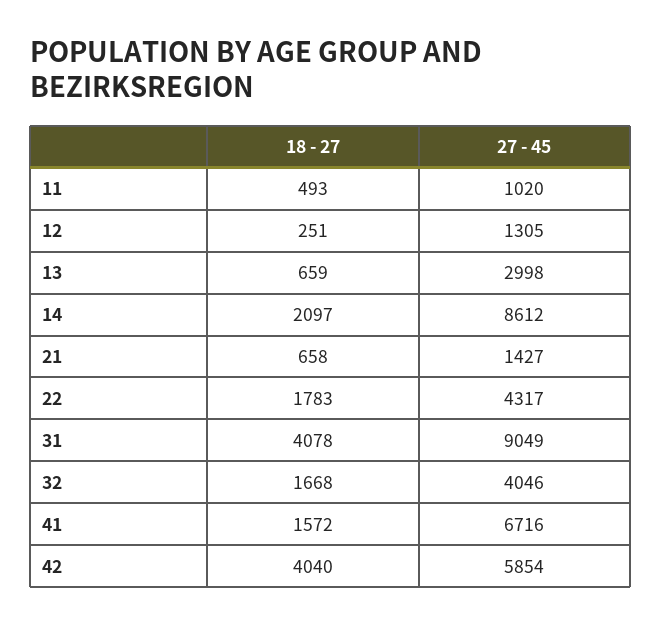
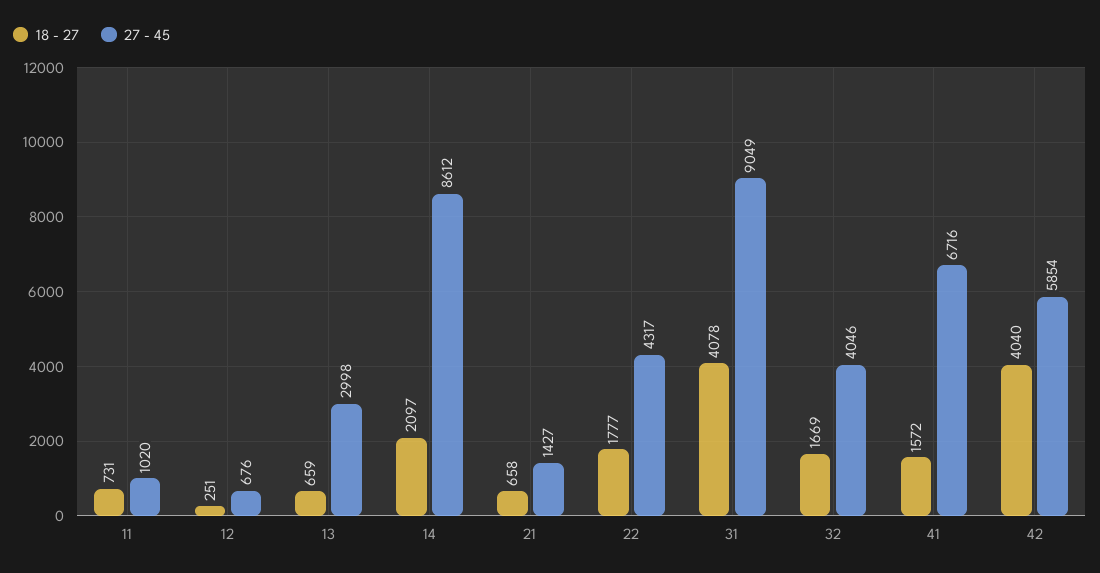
18 - 27, 11: 493 -> 731
27 - 45, 12: 1305 -> 676
18 - 27, 22: 1783 -> 1777
18 - 27, 32: 1668 -> 1669

